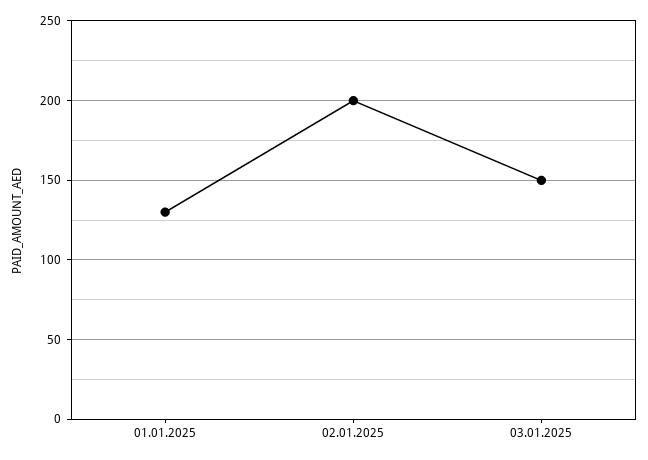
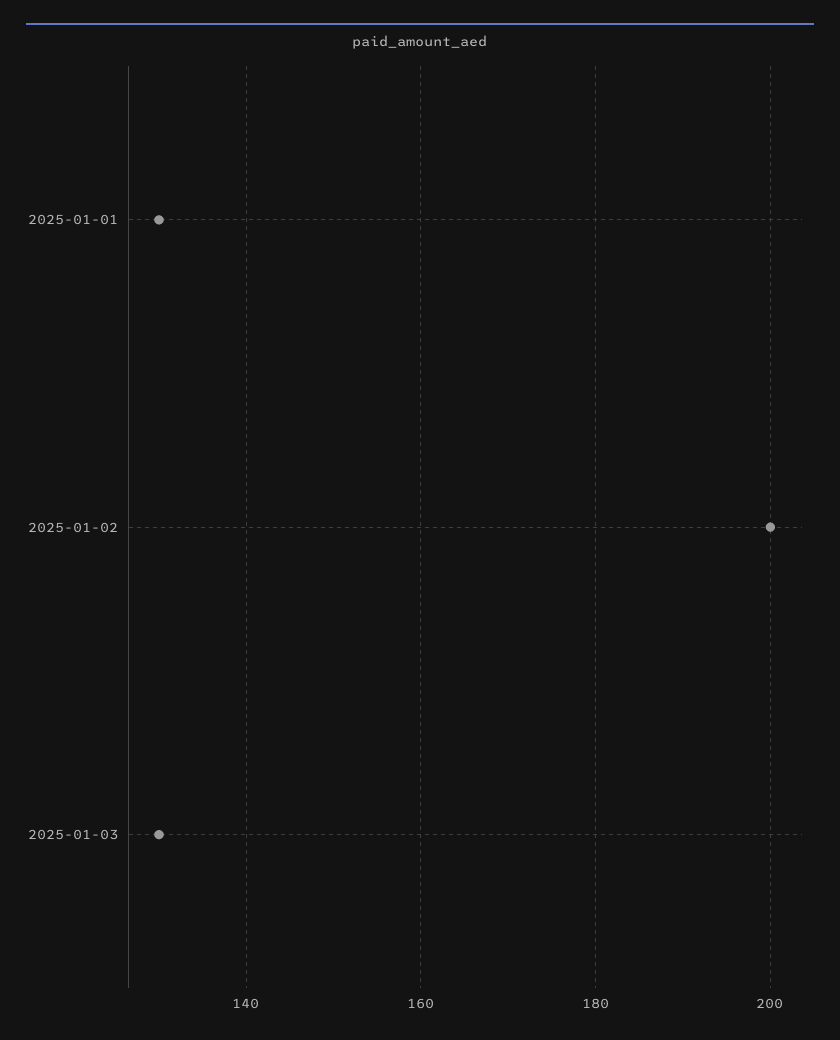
03.01.2025: 150 -> 130

